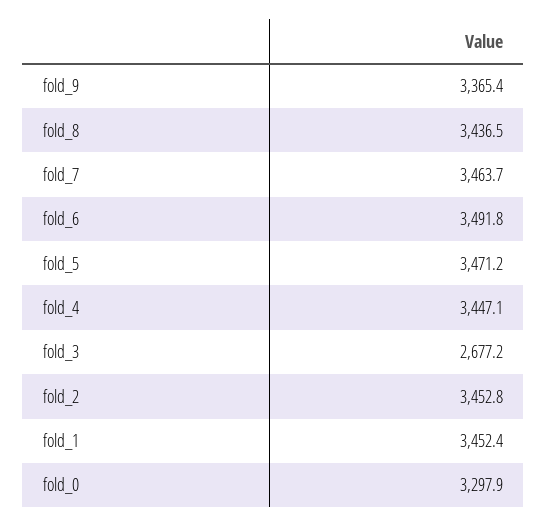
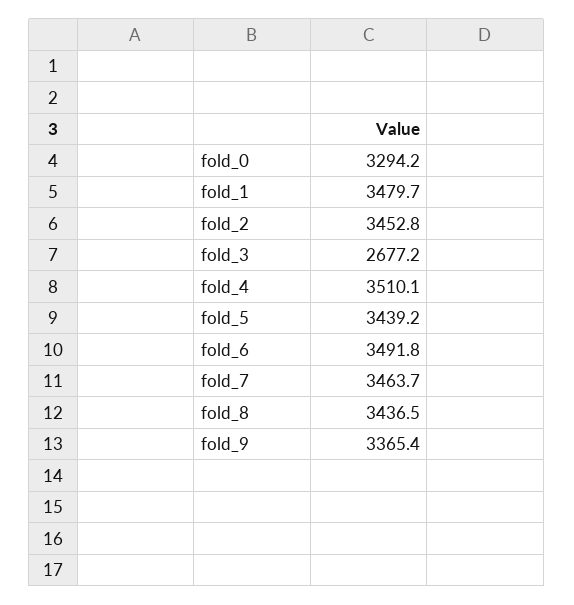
fold_5: 3471.2 -> 3439.2
fold_4: 3447.1 -> 3510.1
fold_1: 3452.4 -> 3479.7
fold_0: 3297.9 -> 3294.2

